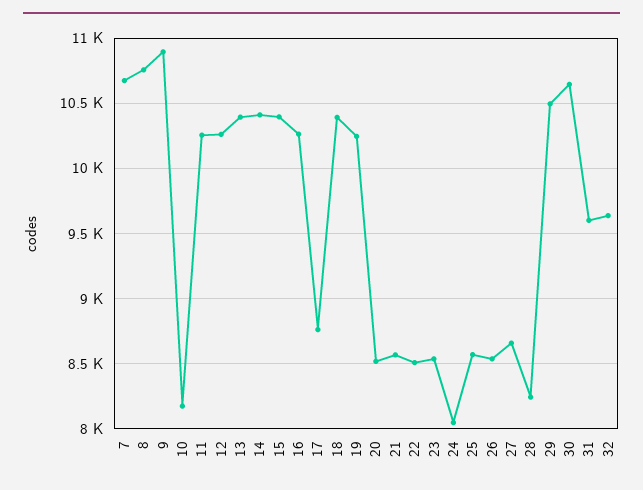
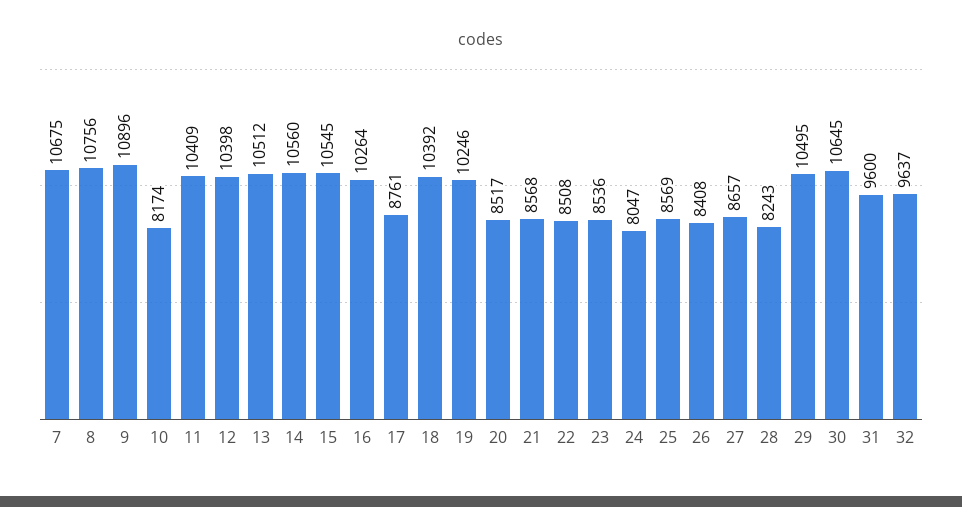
11: 10250 -> 10409
12: 10250 -> 10398
13: 10400 -> 10512
14: 10400 -> 10560
15: 10400 -> 10545
26: 8550 -> 8408

